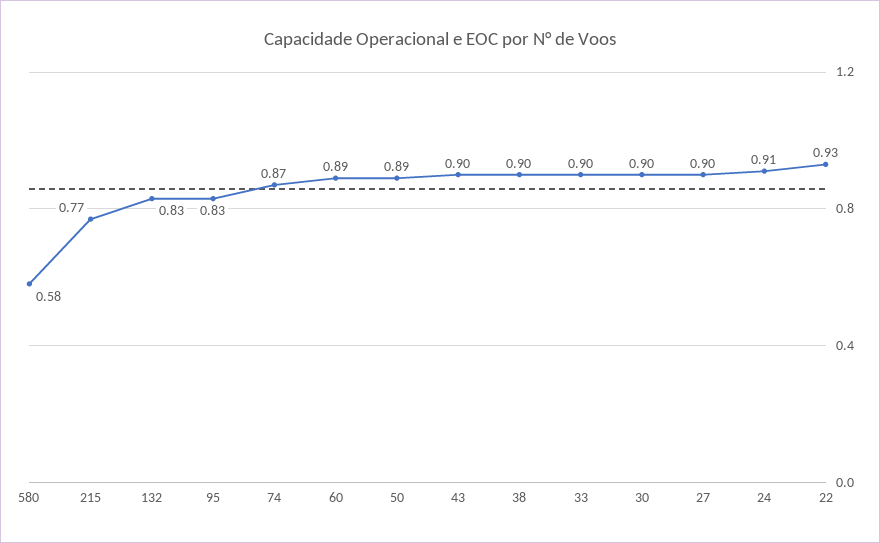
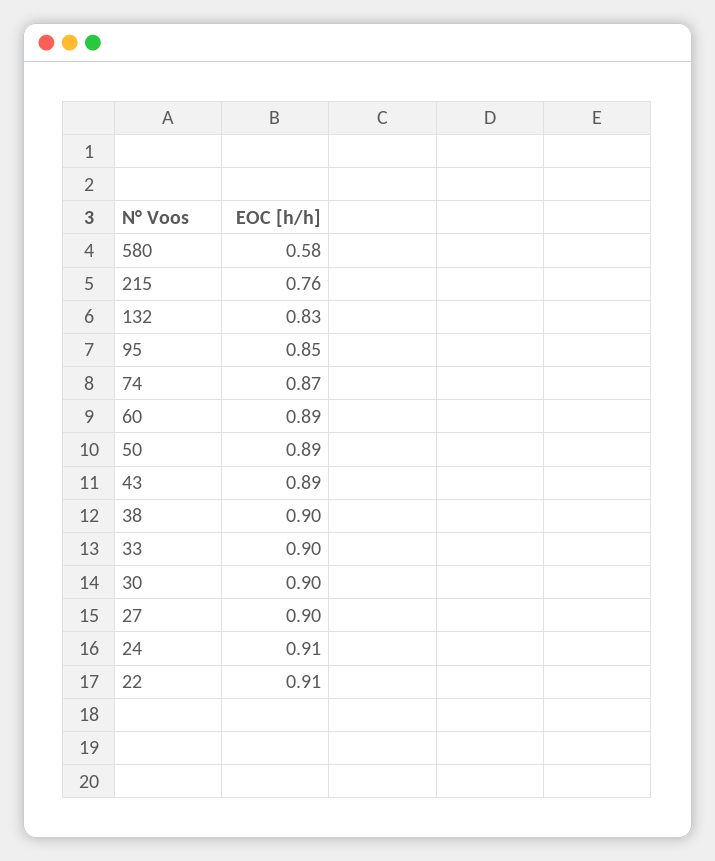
215: 0.77 -> 0.76
95: 0.83 -> 0.85
43: 0.9 -> 0.89
22: 0.93 -> 0.91

